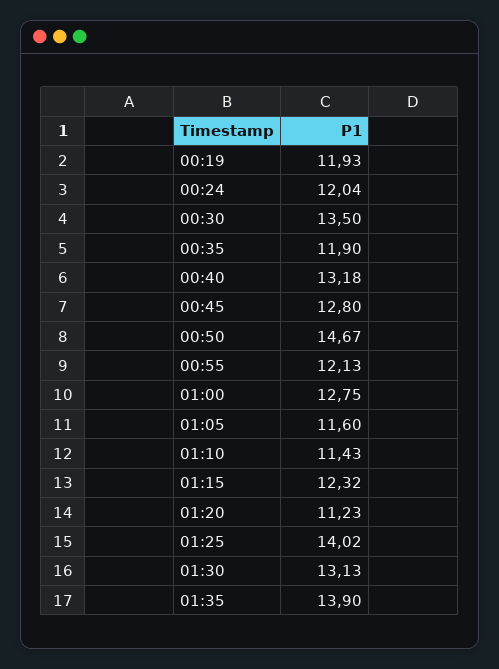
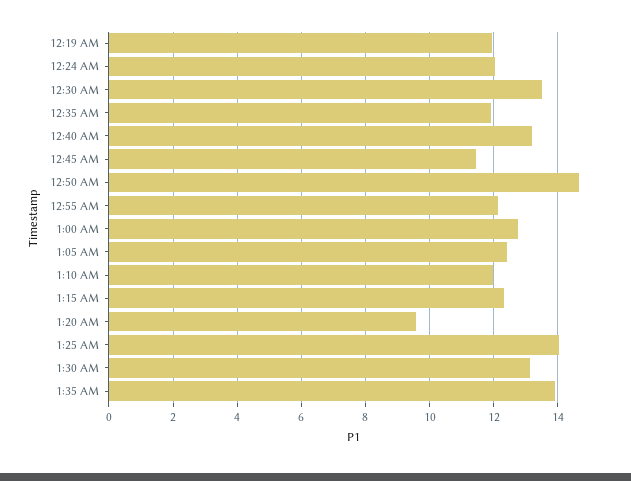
00:45: 12.8 -> 11.4
01:05: 11.6 -> 12.4
01:10: 11.43 -> 12
01:20: 11.23 -> 9.6

